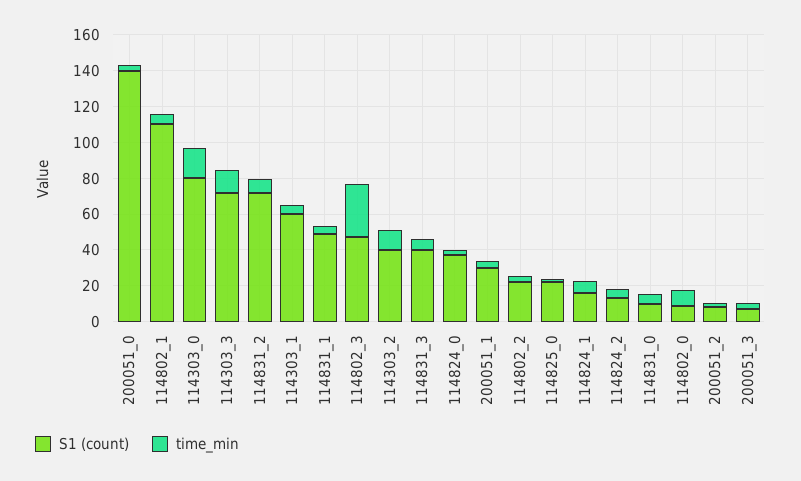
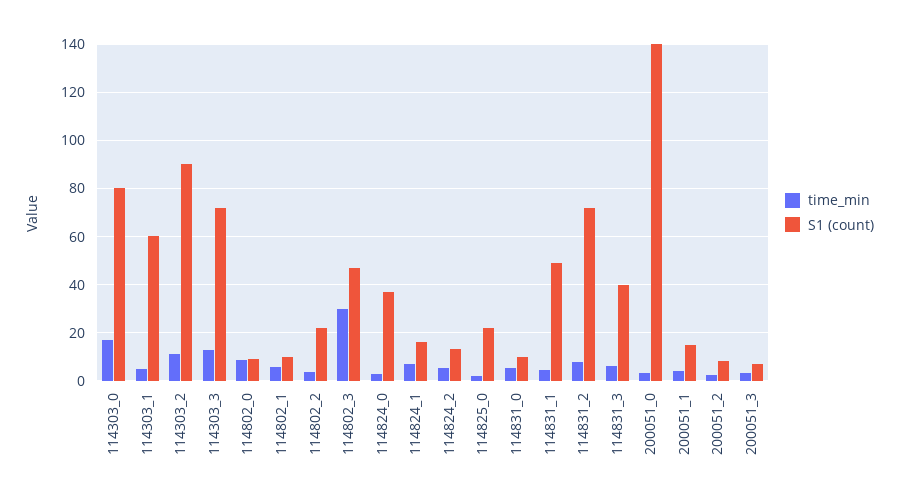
S1 (count), 114802_1: 110 -> 10
S1 (count), 114303_2: 40 -> 90
S1 (count), 200051_1: 30 -> 15

